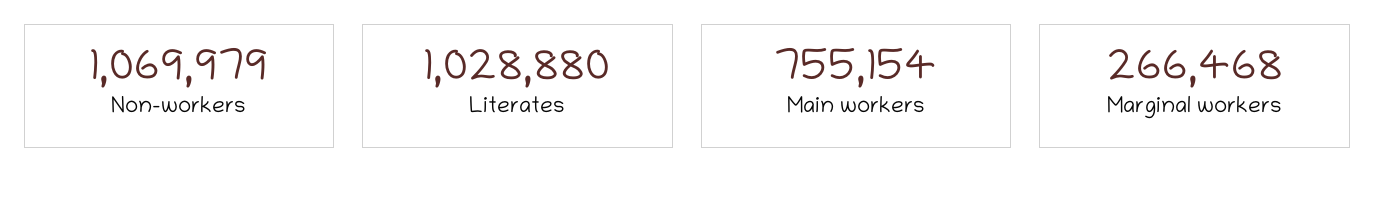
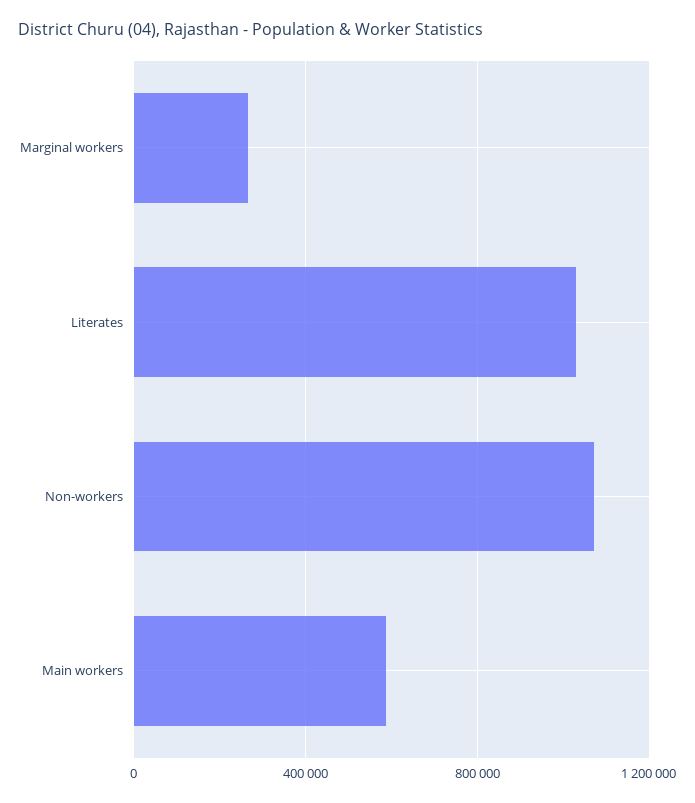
Main workers: 755154 -> 600000

